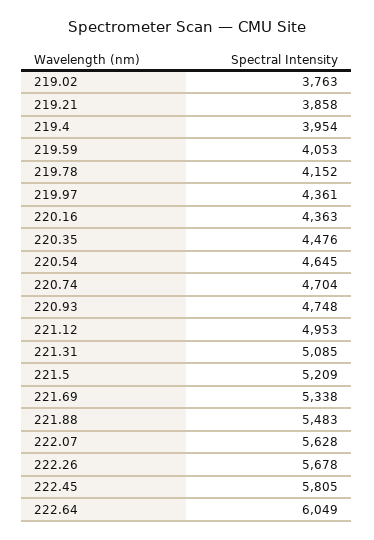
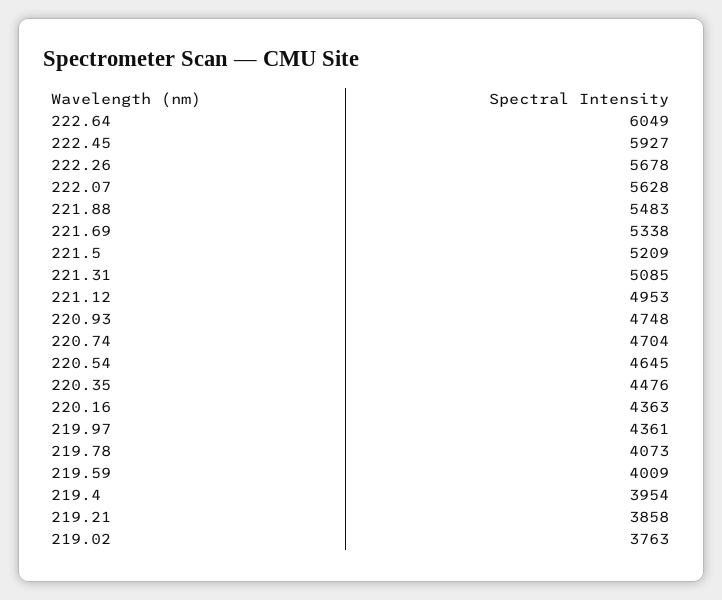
219.59: 4053 -> 4009
219.78: 4152 -> 4073
222.45: 5805 -> 5927

